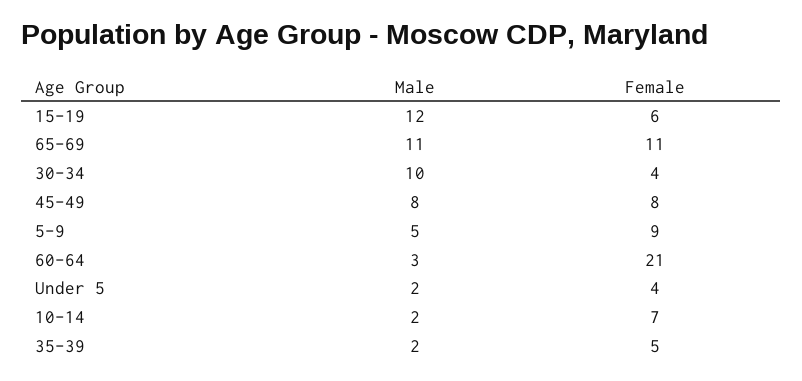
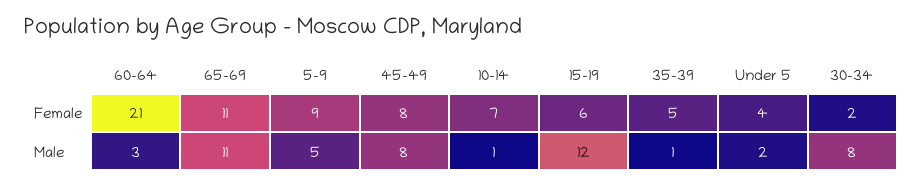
Male, 30-34: 10 -> 8
Female, 30-34: 4 -> 2
Male, 10-14: 2 -> 1
Male, 35-39: 2 -> 1

